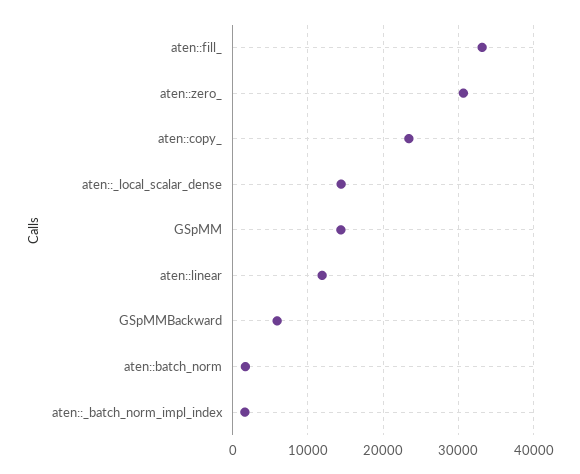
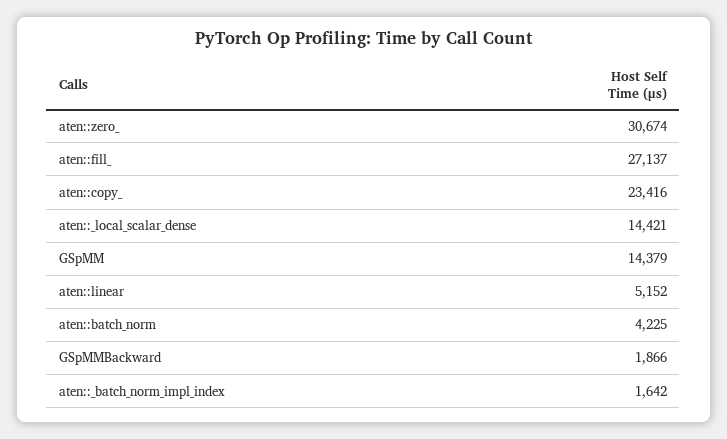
aten::fill_: 33000 -> 27137
aten::linear: 12000 -> 5152
GSpMMBackward: 6000 -> 1866
aten::batch_norm: 2000 -> 4225

